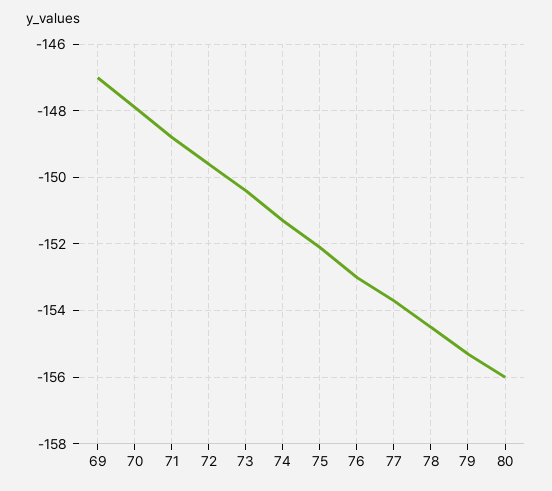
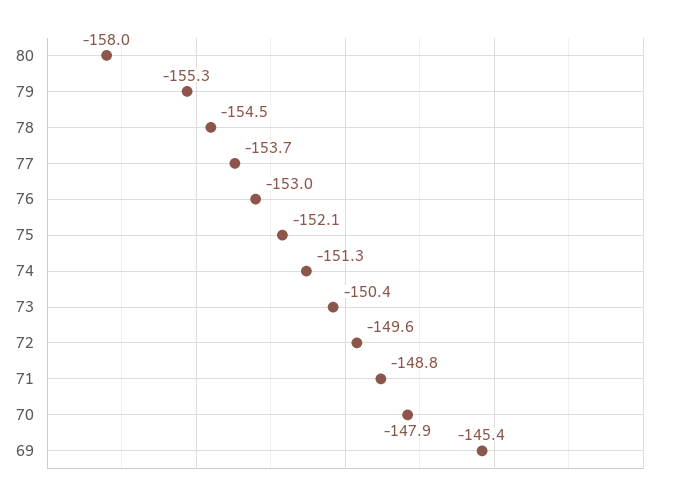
69: -147 -> -145.4
80: -156 -> -158

